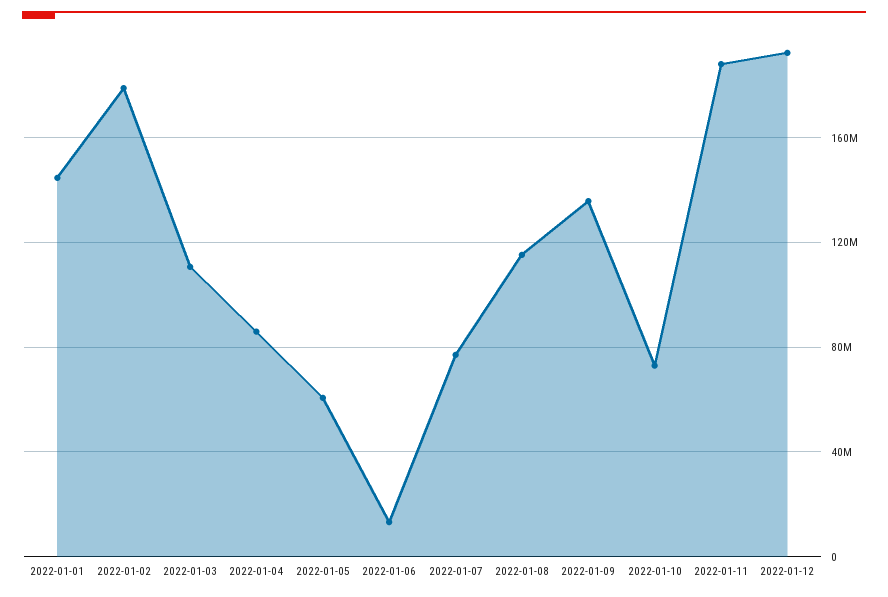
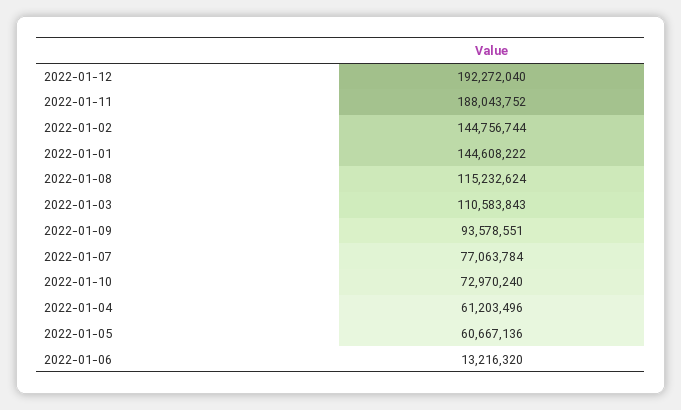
2022-01-02: 180000000 -> 144756744
2022-01-04: 85000000 -> 61203496
2022-01-09: 135000000 -> 93578551

